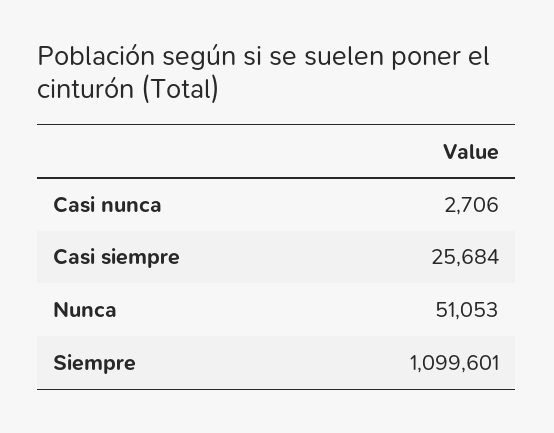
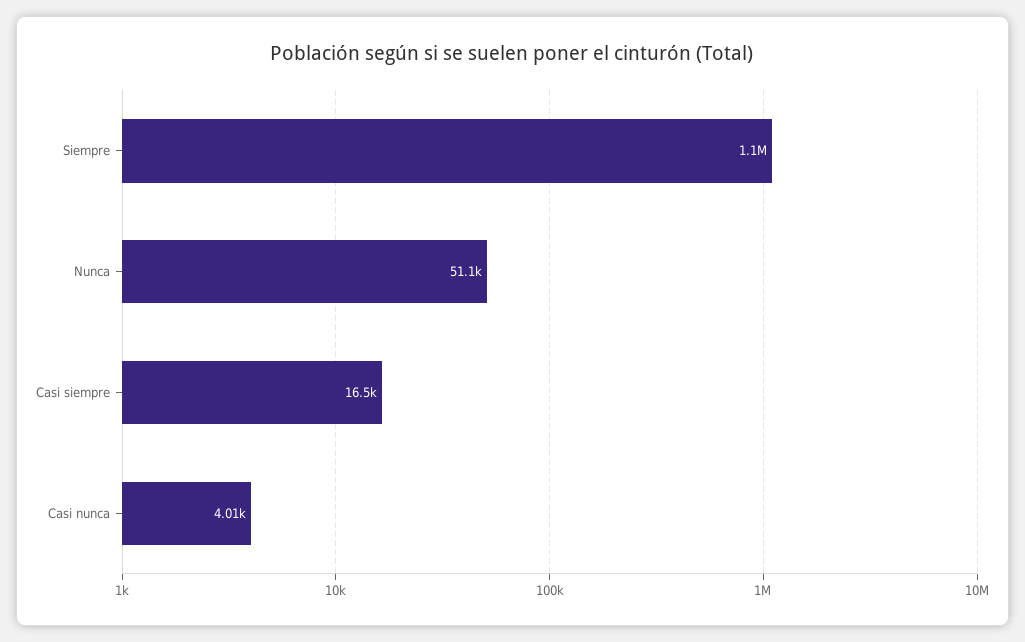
Casi nunca: 2706 -> 4010
Casi siempre: 25684 -> 16500

